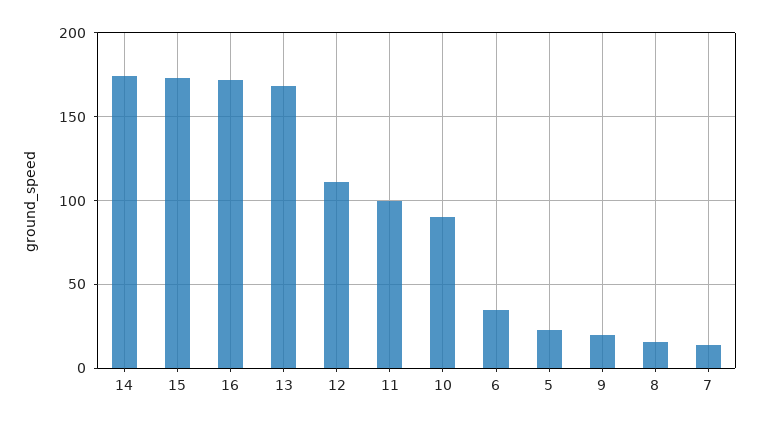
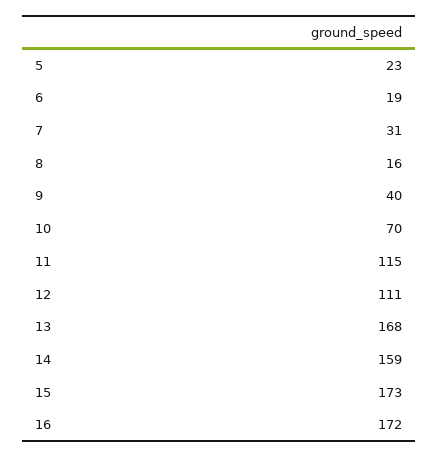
14: 175 -> 159
11: 100 -> 115
10: 90 -> 70
6: 35 -> 19
9: 20 -> 40
7: 15 -> 31

